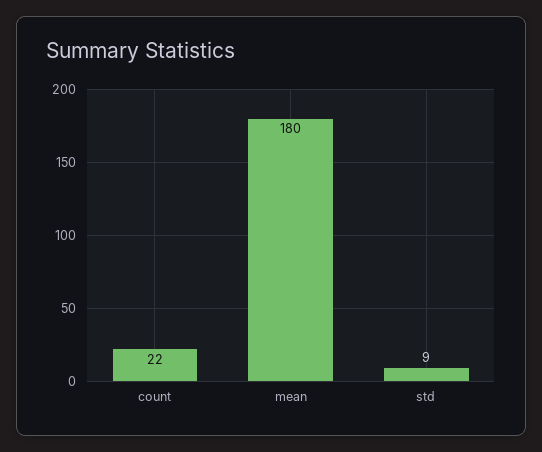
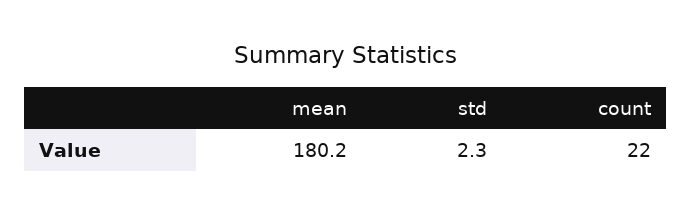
std: 9 -> 2.3

